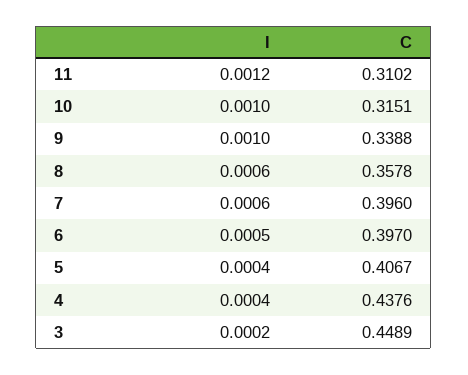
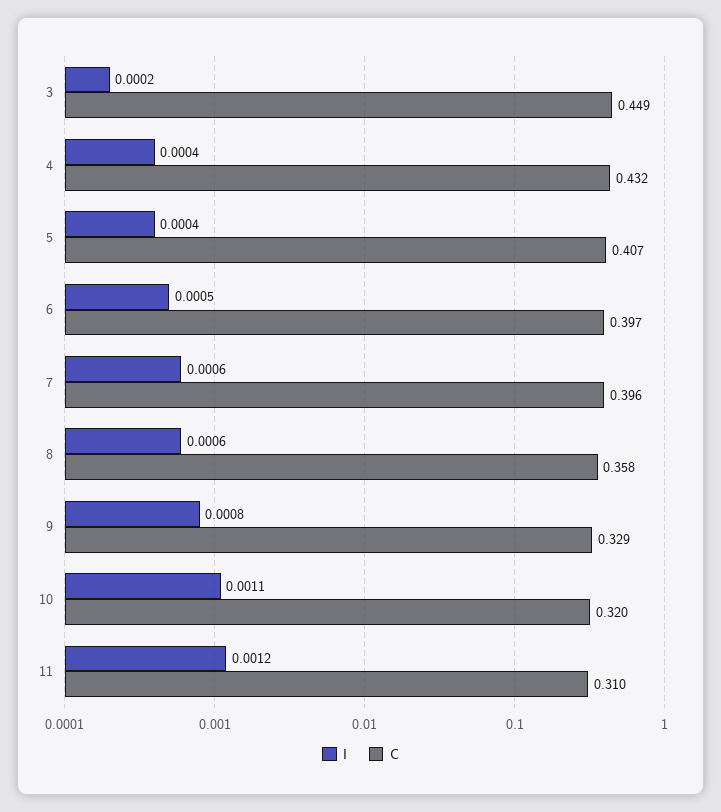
I, 10: 0.001 -> 0.0011
C, 10: 0.3151 -> 0.32
I, 9: 0.001 -> 0.0008
C, 9: 0.3388 -> 0.329
C, 4: 0.4376 -> 0.432

